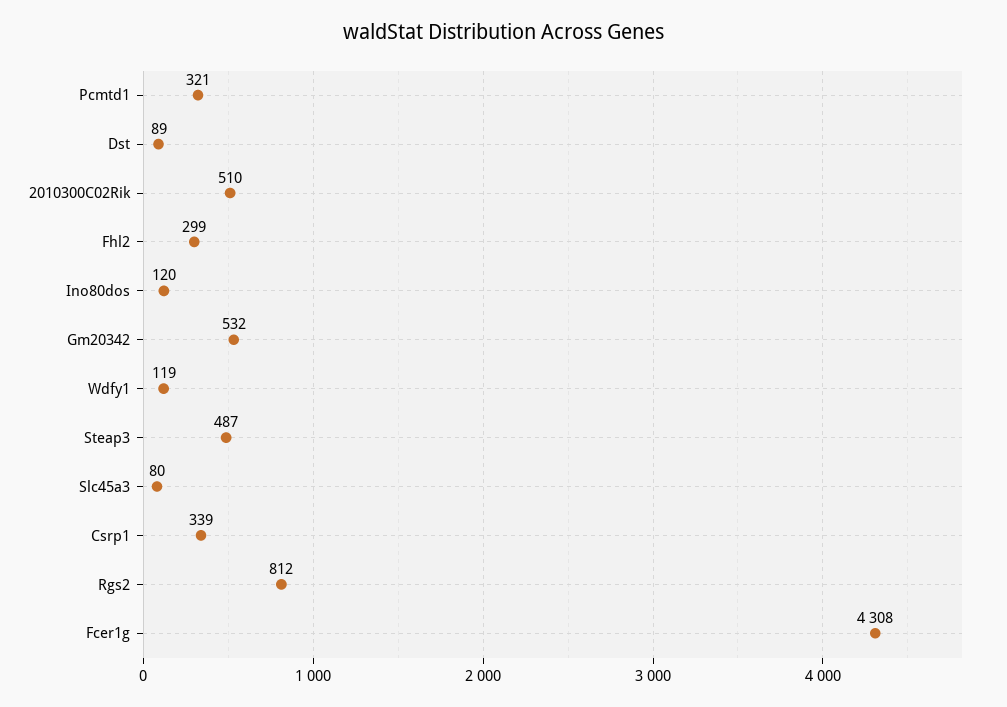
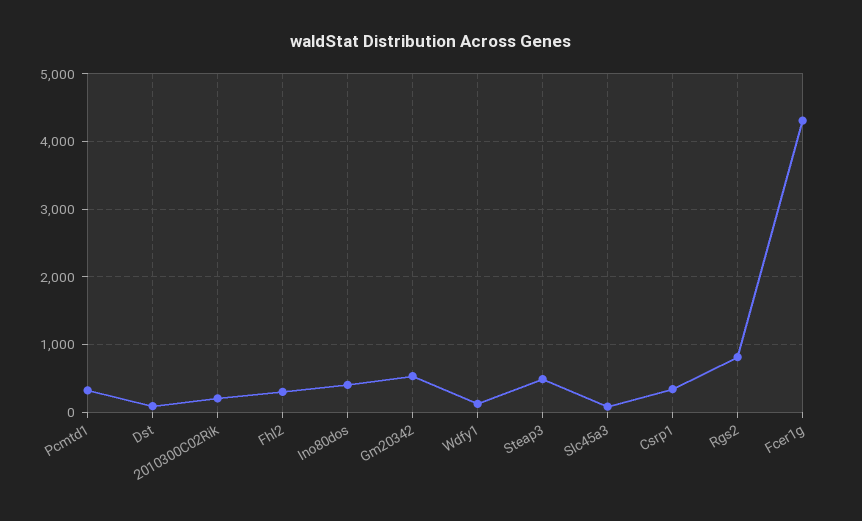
2010300C02Rik: 510 -> 200
Ino80dos: 120 -> 400

